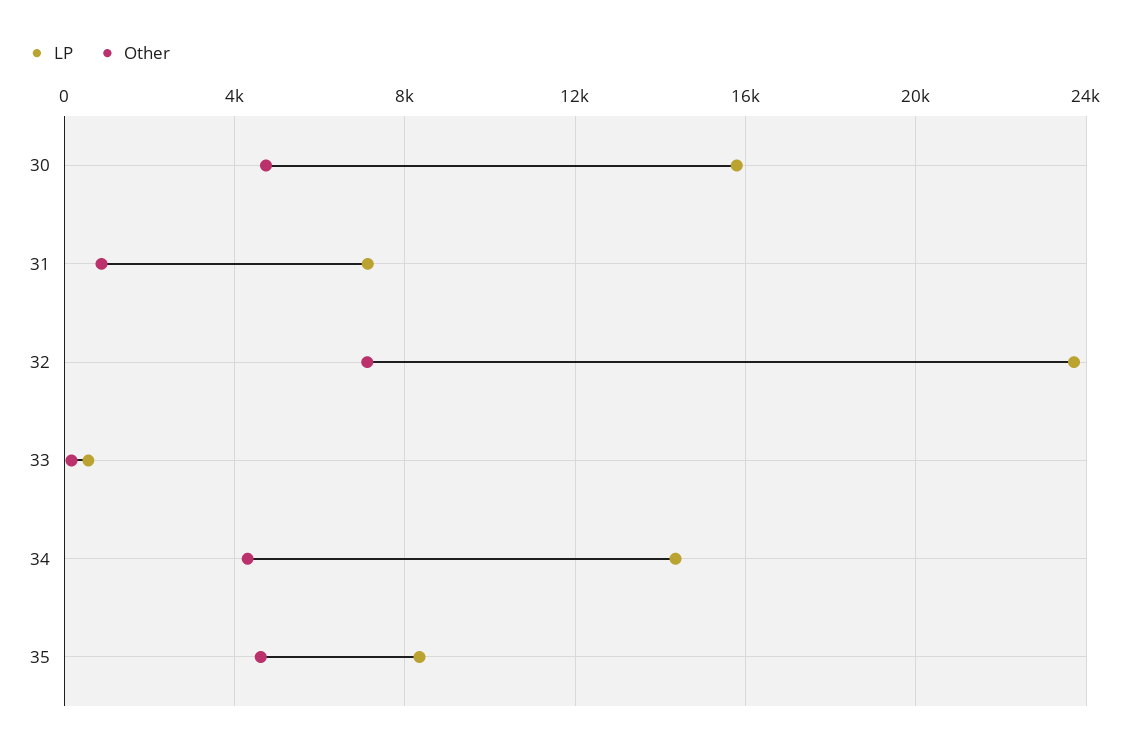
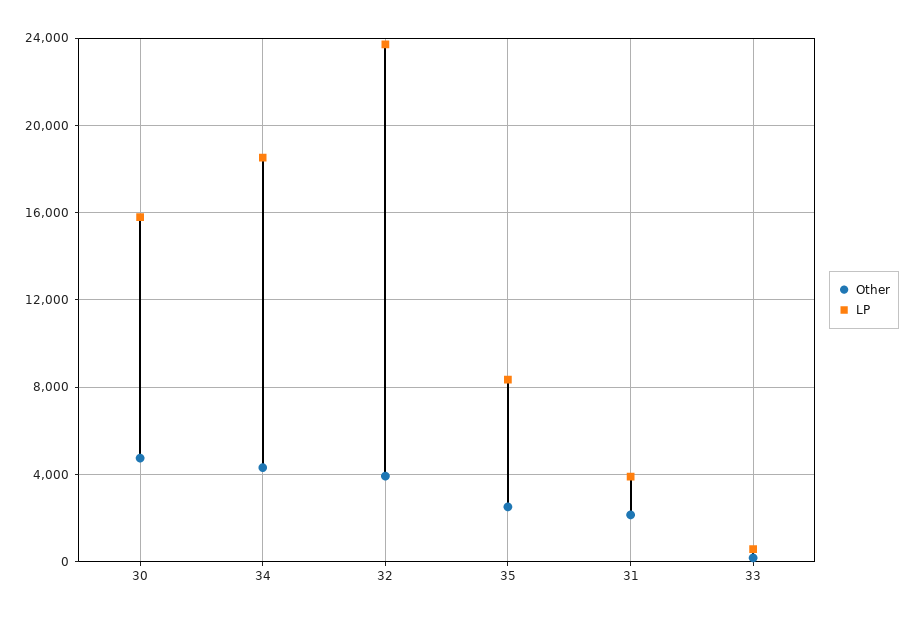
LP, 31: 7000 -> 4000
Other, 31: 1000 -> 2000
Other, 32: 7000 -> 4000
LP, 34: 14500 -> 18500
Other, 35: 4500 -> 2500

